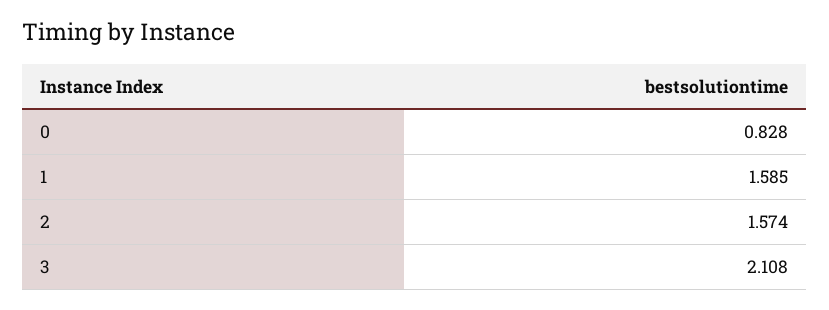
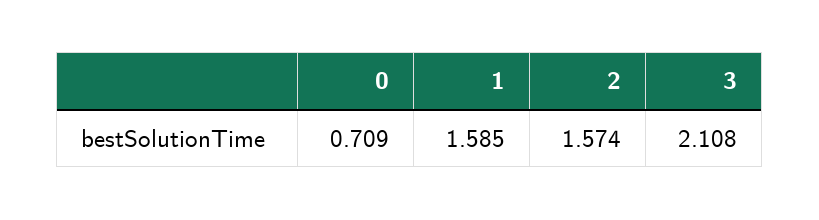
0: 0.828 -> 0.709

